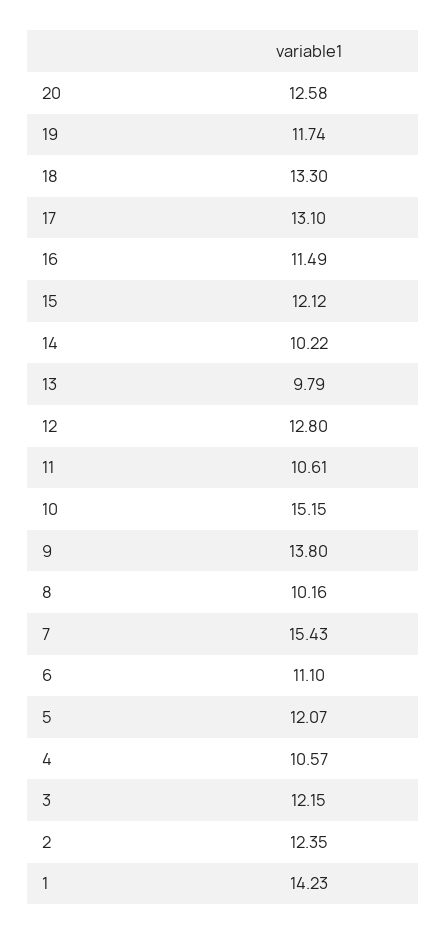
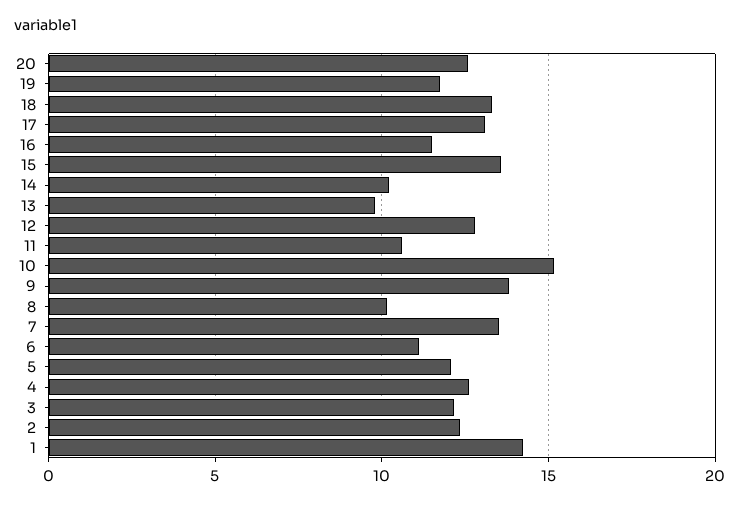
15: 12.12 -> 13.5
7: 15.43 -> 13.5
4: 10.57 -> 12.5

